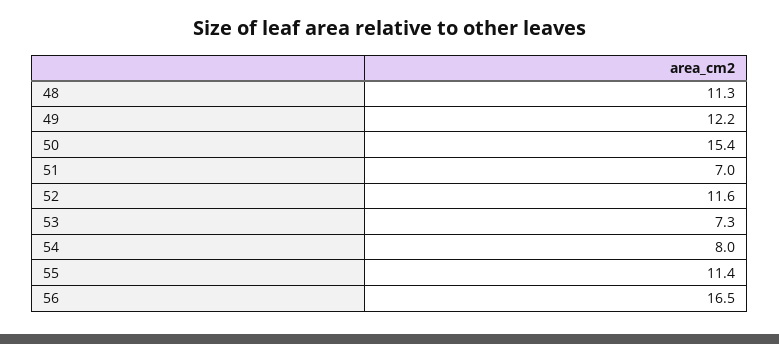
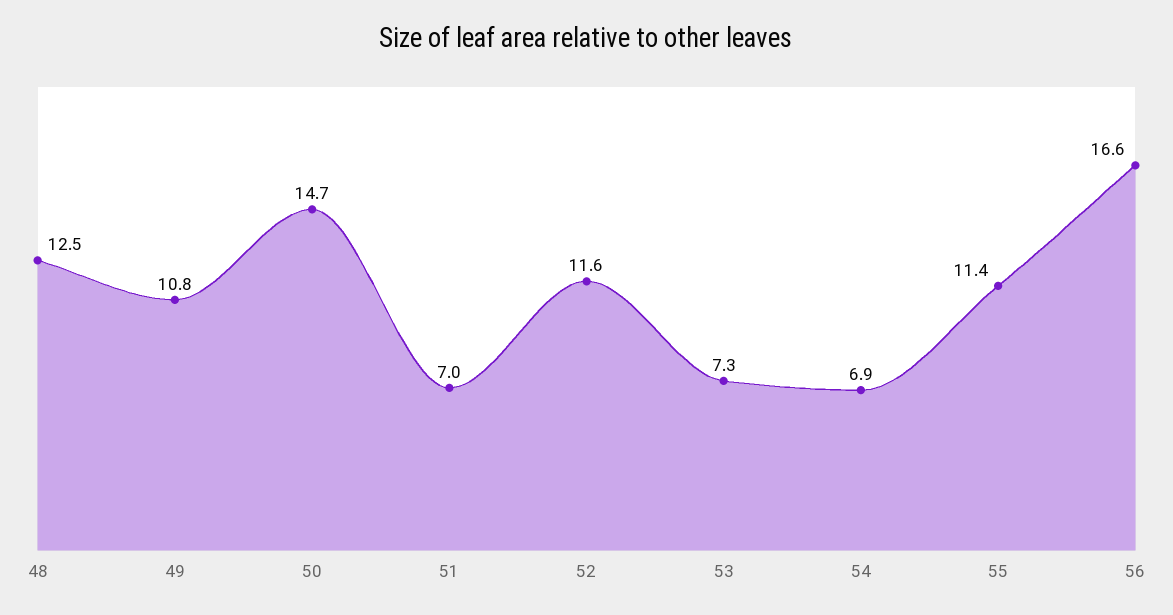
48: 11.3 -> 12.5
49: 12.2 -> 10.8
50: 15.4 -> 14.7
54: 8 -> 6.9
56: 16.5 -> 16.6

